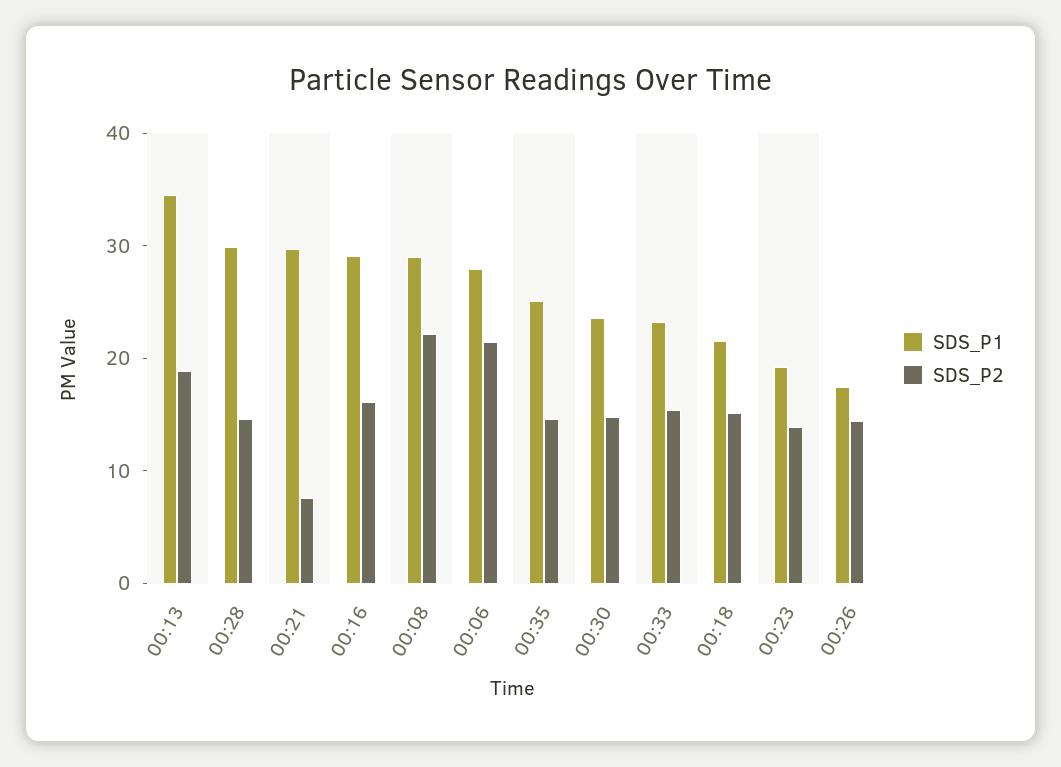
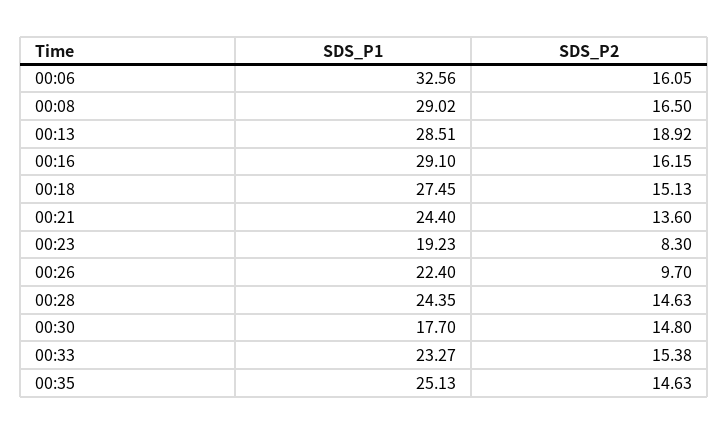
SDS_P1, 00:13: 34 -> 28.51
SDS_P1, 00:28: 30 -> 24.35
SDS_P1, 00:21: 30 -> 24.4
SDS_P2, 00:21: 8 -> 13.6
SDS_P2, 00:08: 22 -> 16.5
SDS_P1, 00:06: 28 -> 32.56
SDS_P2, 00:06: 22 -> 16.05
SDS_P1, 00:30: 24 -> 17.7
SDS_P1, 00:18: 22 -> 27.45
SDS_P2, 00:23: 14 -> 8.3
SDS_P1, 00:26: 18 -> 22.4
SDS_P2, 00:26: 14 -> 9.7

